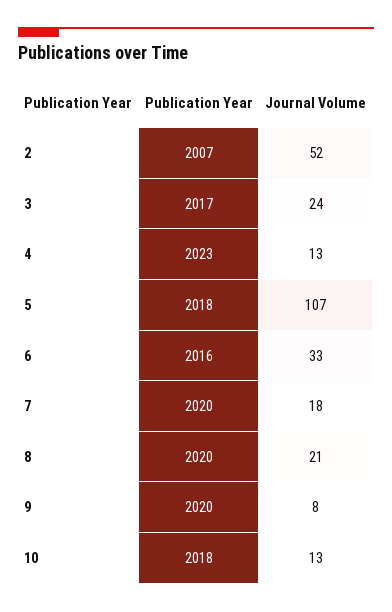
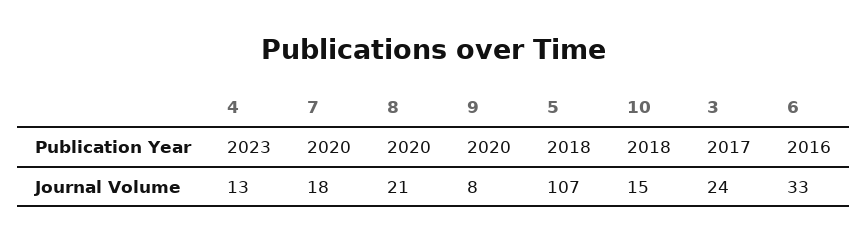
Publication Year, 2: 2007 -> none
Journal Volume, 2: 52 -> none
Journal Volume, 10: 13 -> 15

